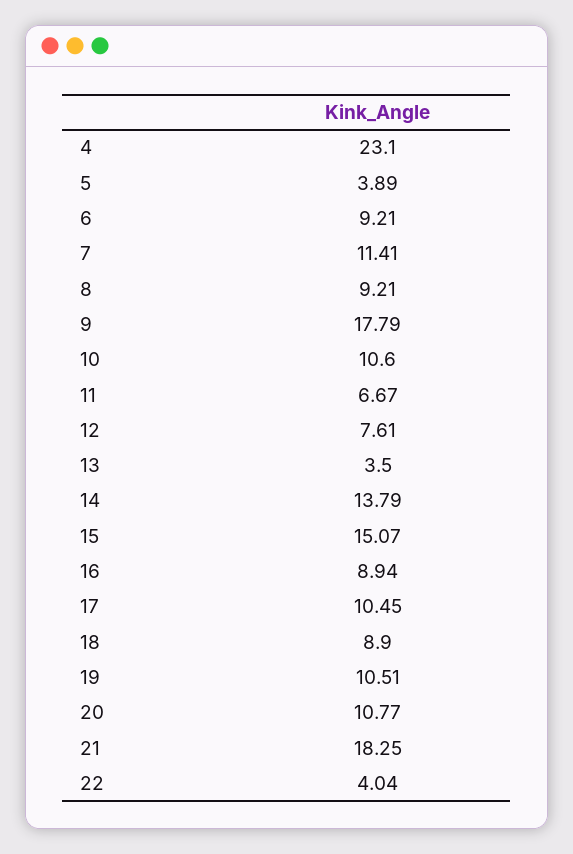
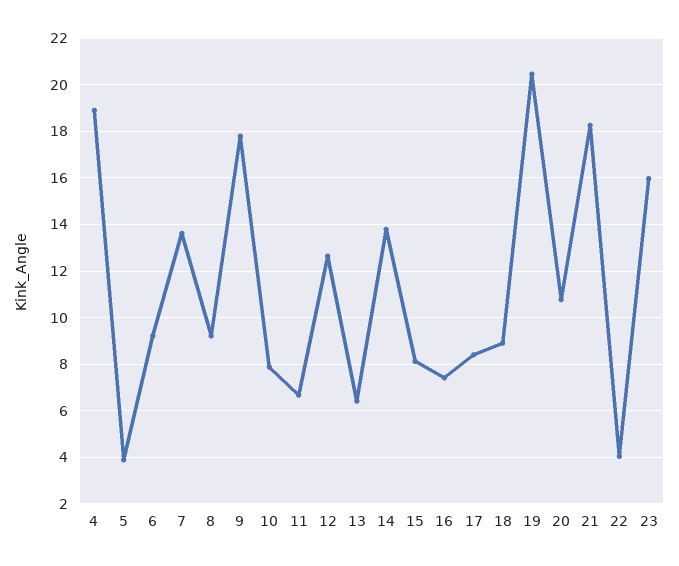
4: 23.1 -> 19
7: 11.41 -> 13.5
10: 10.6 -> 8
12: 7.61 -> 12.5
13: 3.5 -> 6.5
15: 15.07 -> 8
16: 8.94 -> 7.5
17: 10.45 -> 8.5
19: 10.51 -> 20.5
23: none -> 16

